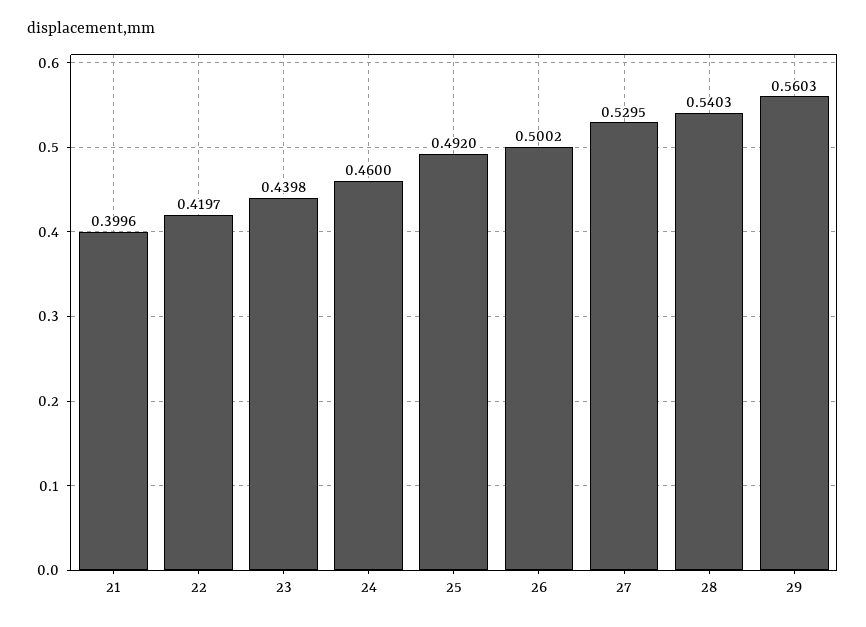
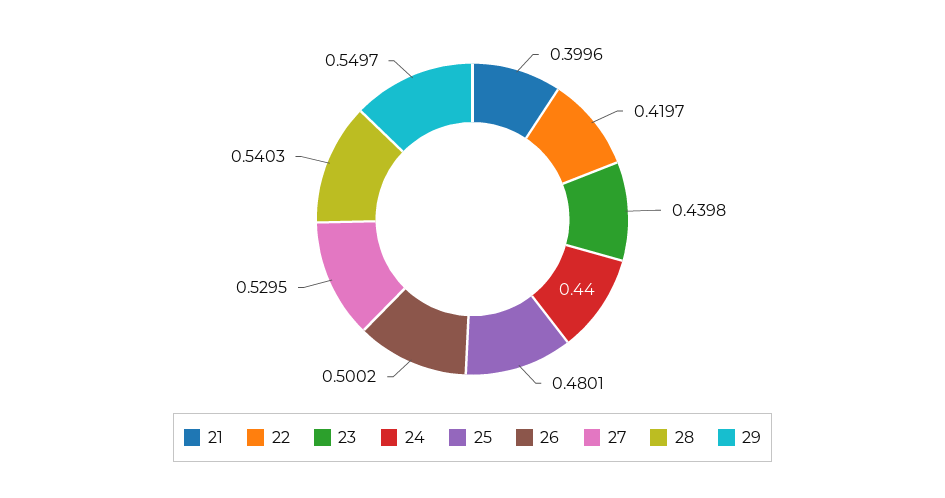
24: 0.46 -> 0.44
25: 0.492 -> 0.4801
29: 0.5603 -> 0.5497

